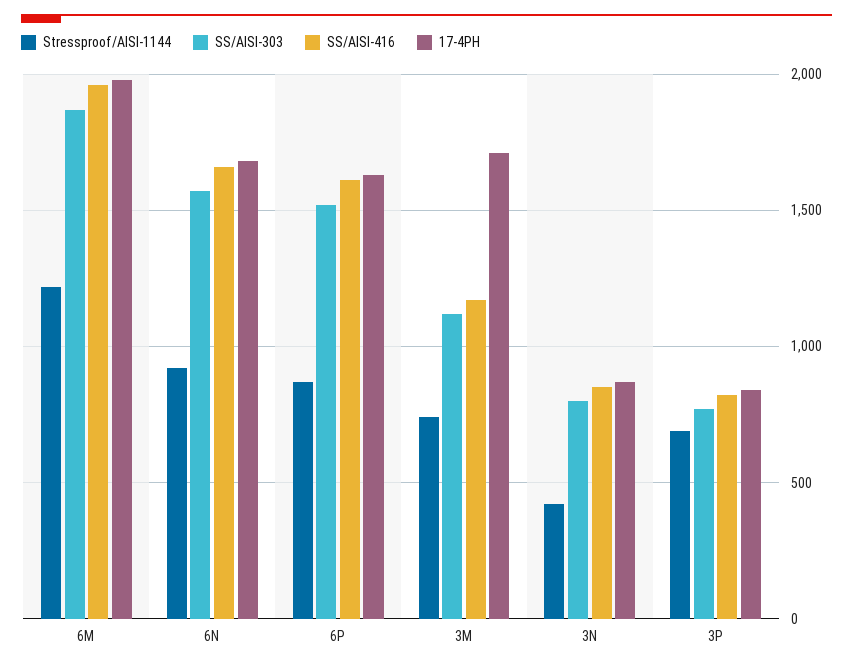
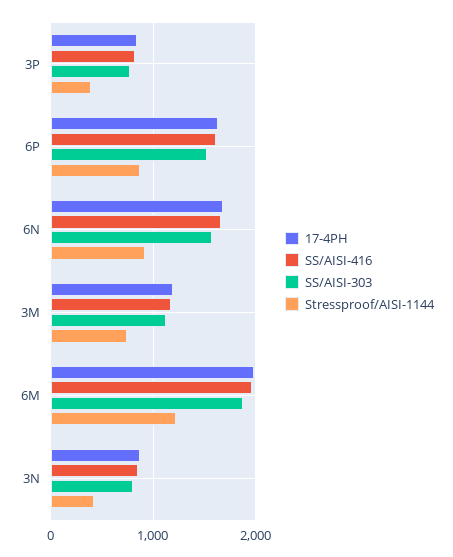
17-4PH, 3M: 1700 -> 1200
Stressproof/AISI-1144, 3P: 700 -> 400

